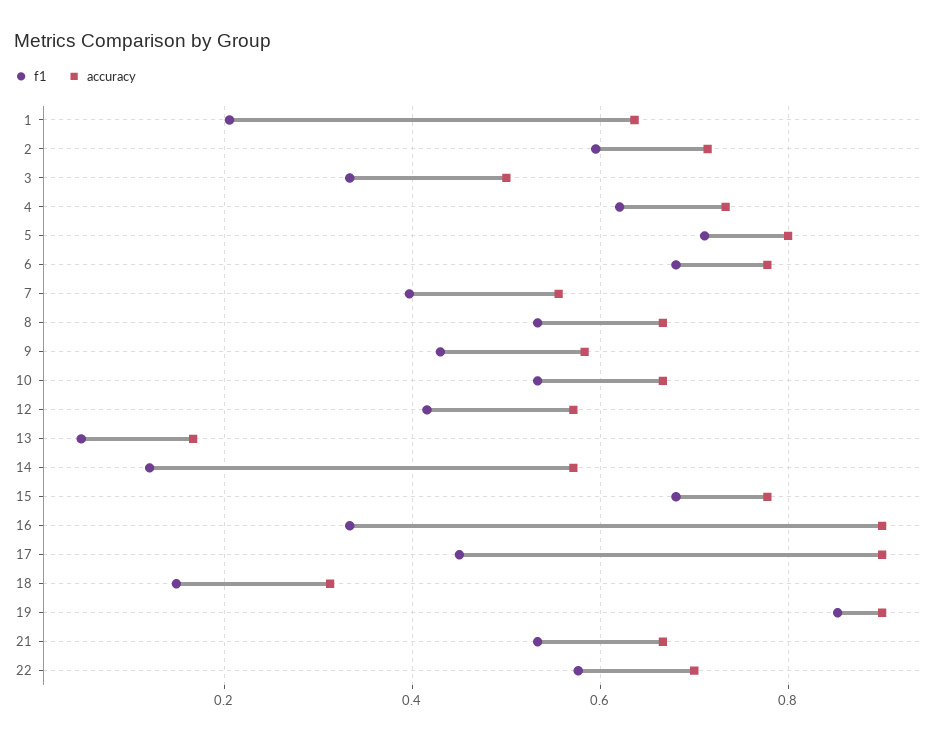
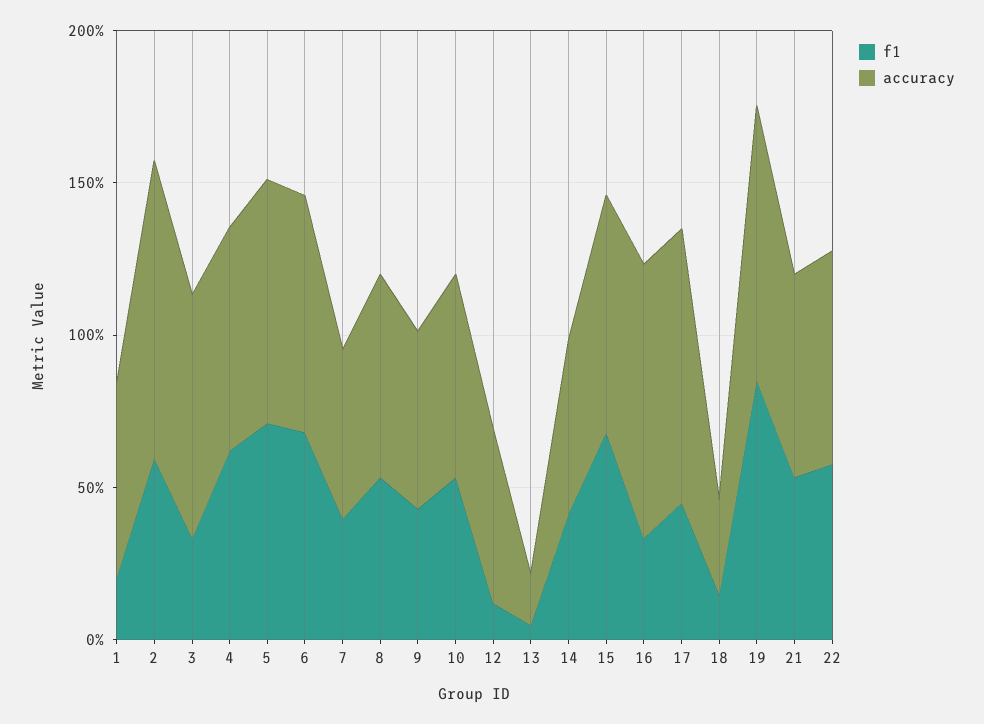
accuracy, 2: 0.72 -> 1
accuracy, 3: 0.5 -> 0.8
f1, 12: 0.42 -> 0.1
f1, 14: 0.12 -> 0.4

